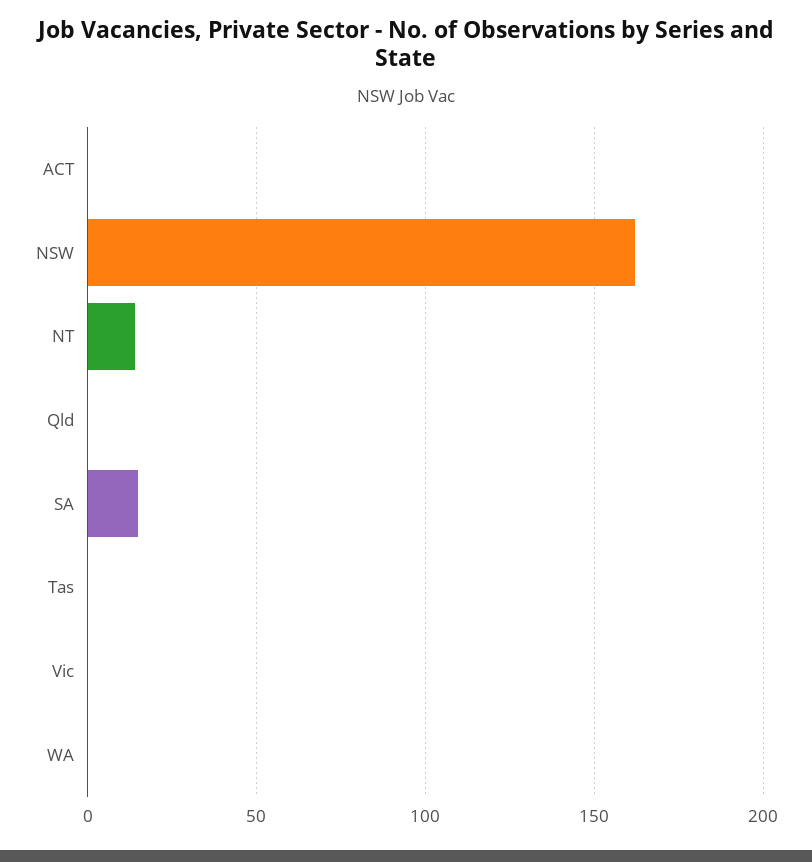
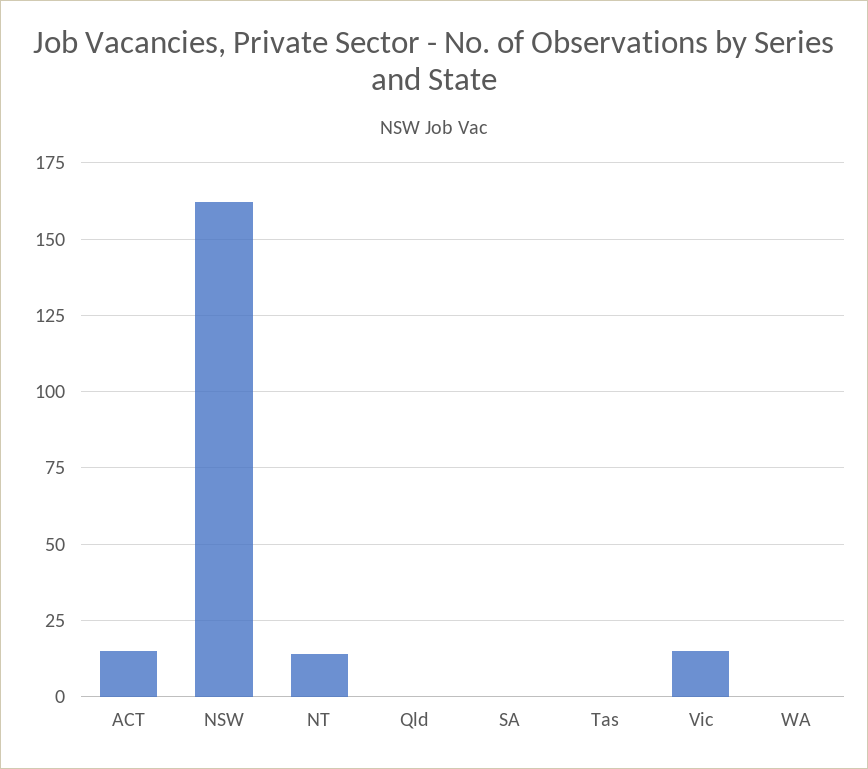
ACT: 0 -> 15
SA: 15 -> 0
Vic: 0 -> 15

